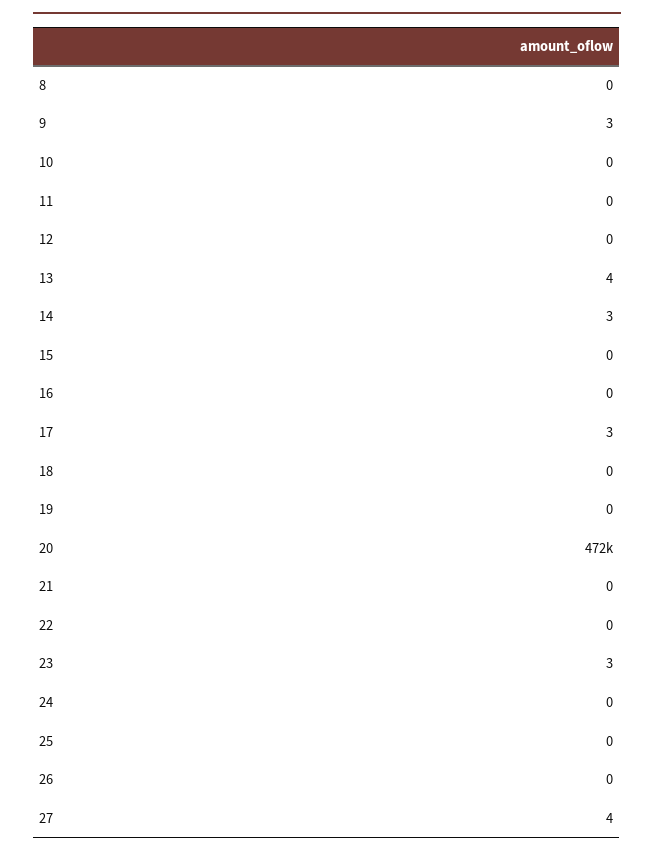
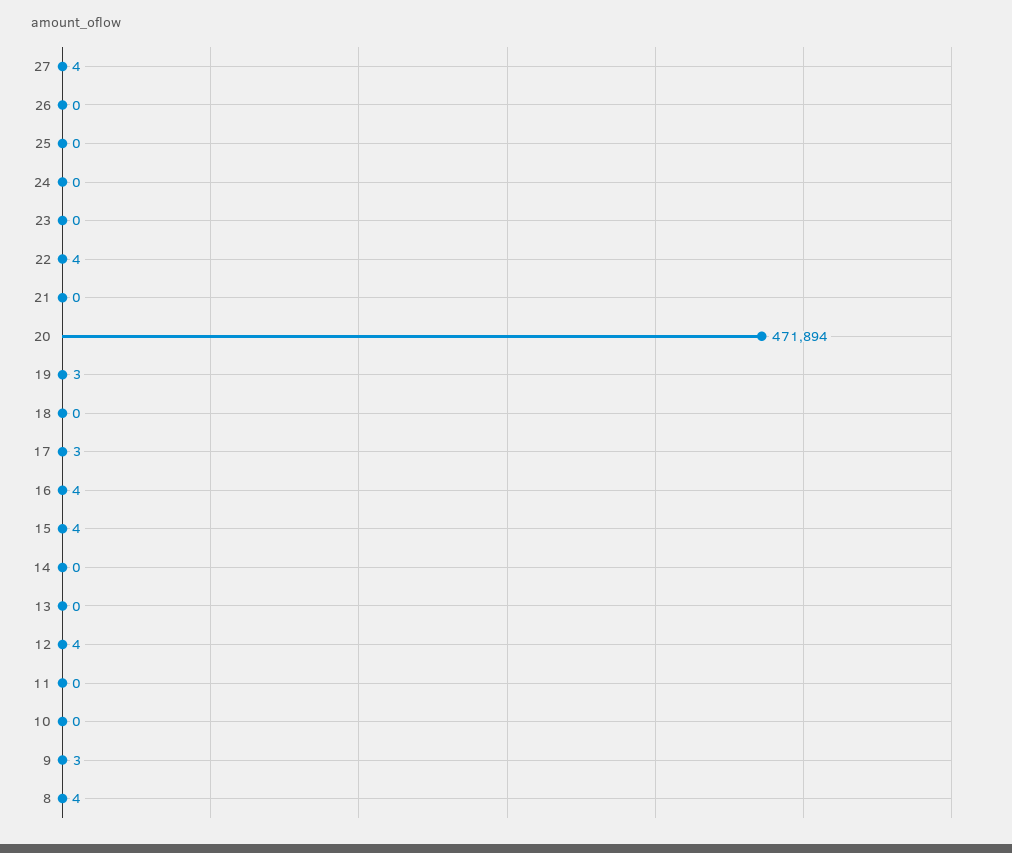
8: 0 -> 4
12: 0 -> 4
13: 4 -> 0
14: 3 -> 0
15: 0 -> 4
16: 0 -> 4
19: 0 -> 3
22: 0 -> 4
23: 3 -> 0

